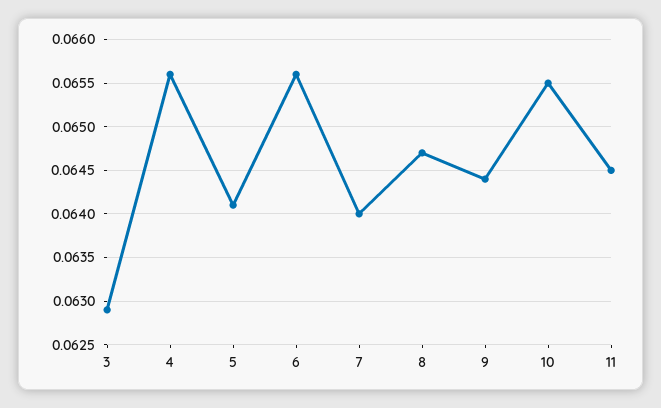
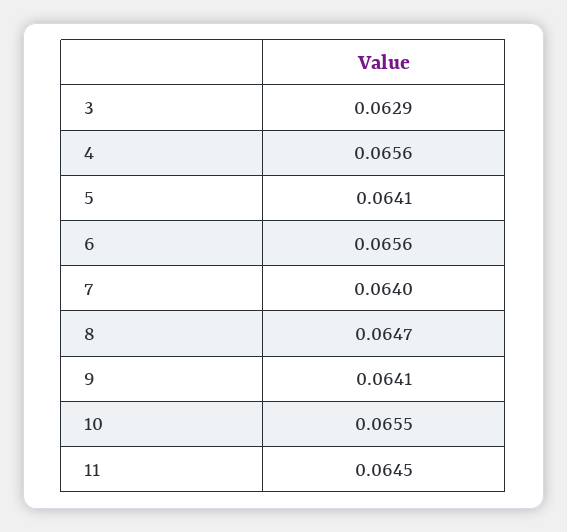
9: 0.0644 -> 0.0641

